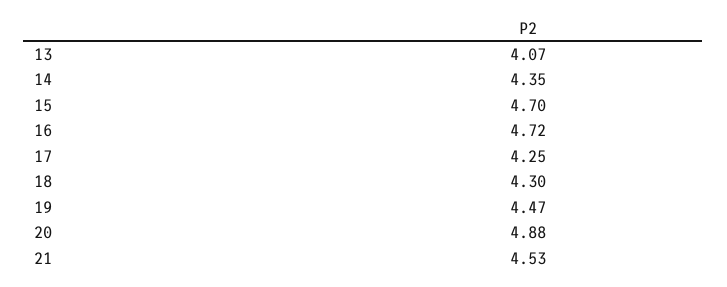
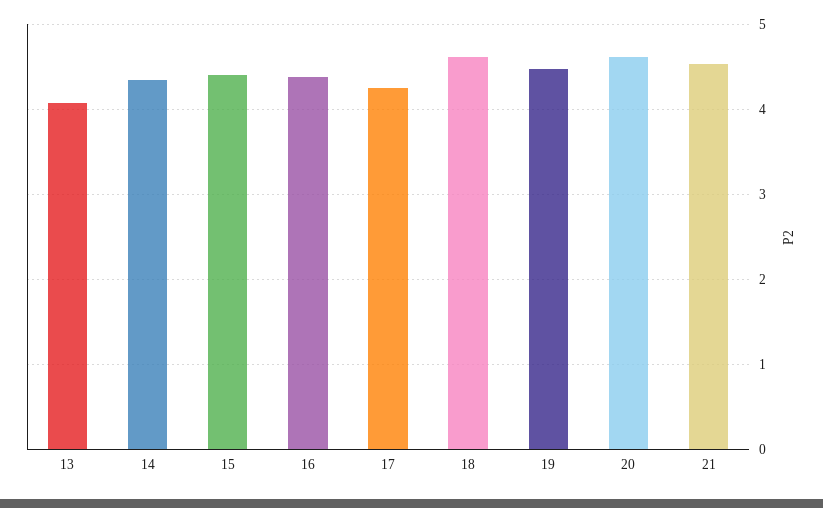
15: 4.7 -> 4.4
16: 4.72 -> 4.4
18: 4.3 -> 4.6
20: 4.88 -> 4.6

